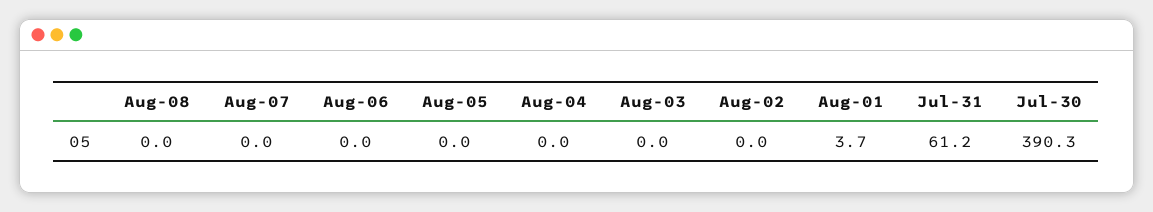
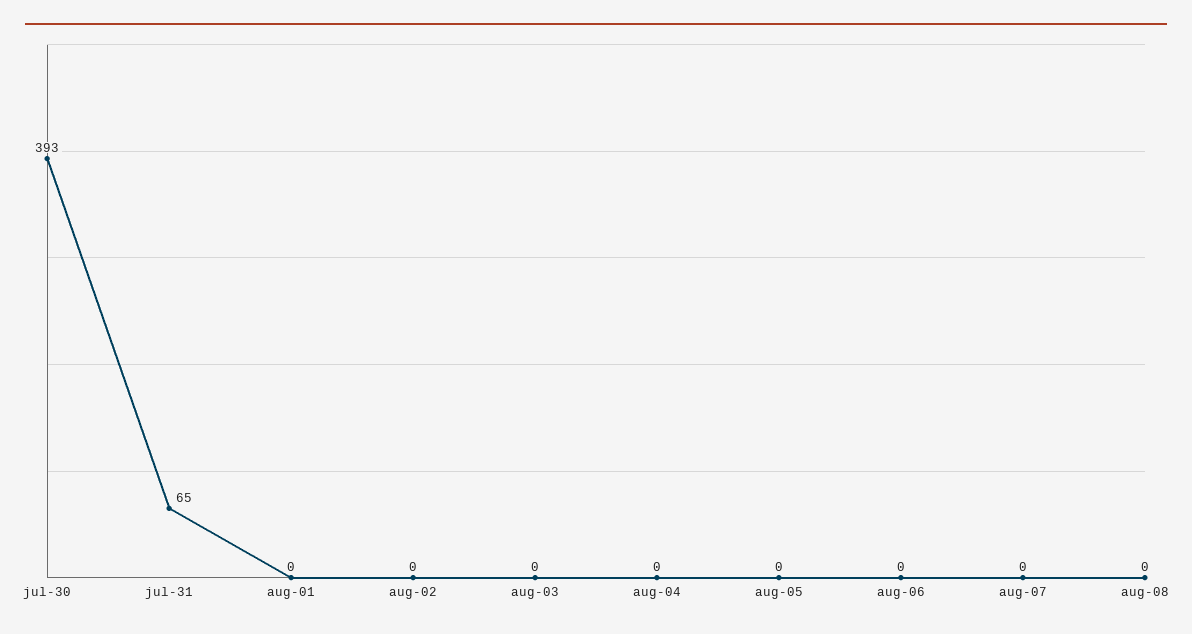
Aug-01: 3.7 -> 0
Jul-31: 61.2 -> 65
Jul-30: 390.3 -> 393

